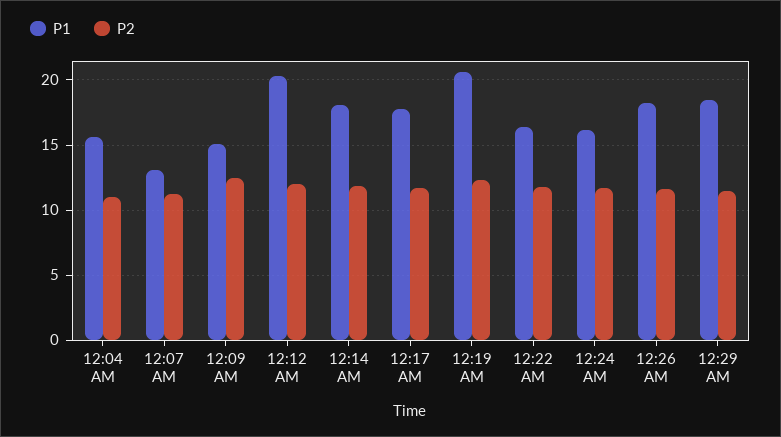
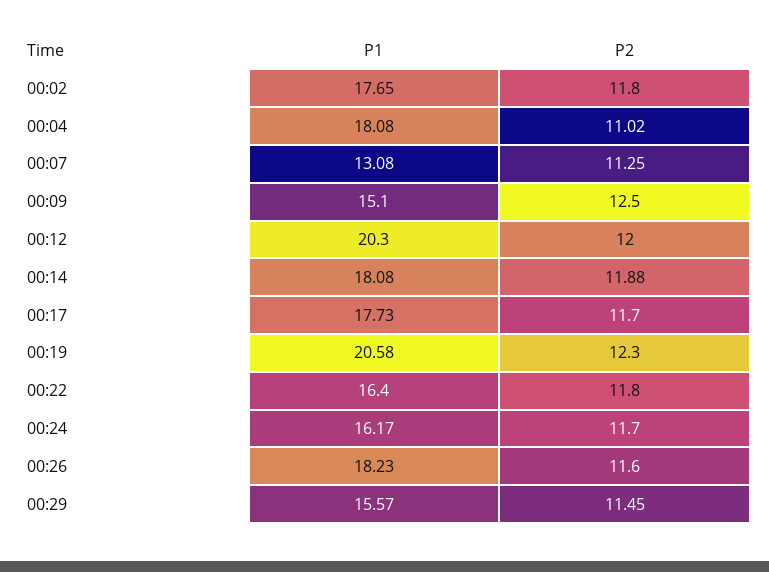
P1, 12:04 AM: 15.5 -> 18.08
P1, 12:29 AM: 18.5 -> 15.57
P1, 00:02: none -> 17.65
P2, 00:02: none -> 11.8

